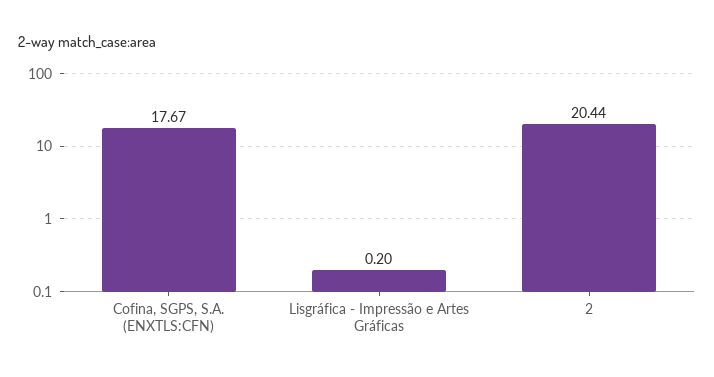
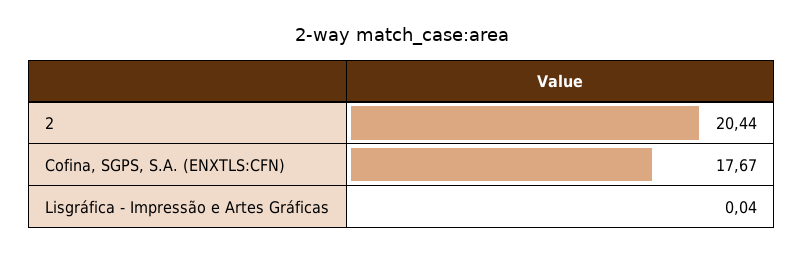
Lisgráfica - Impressão e Artes Gráficas: 0.2 -> 0.04

